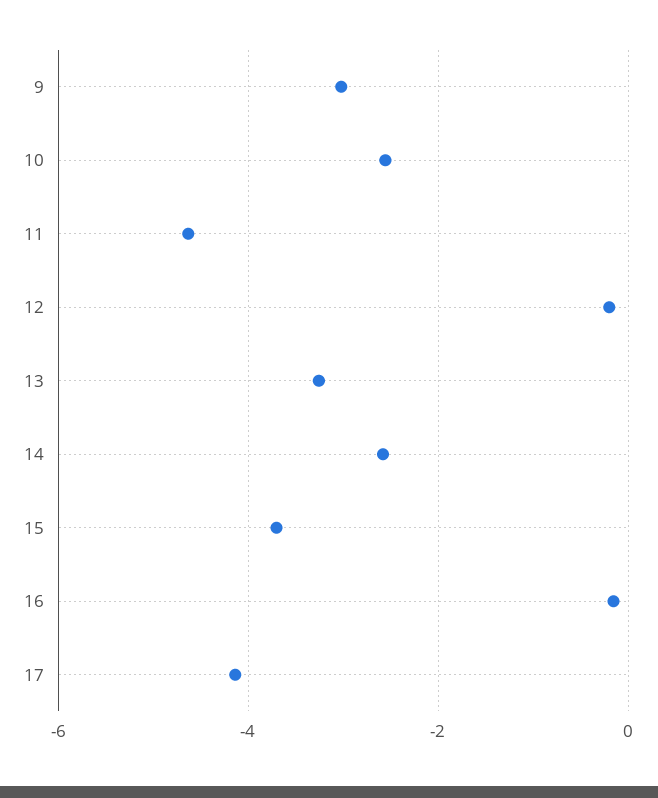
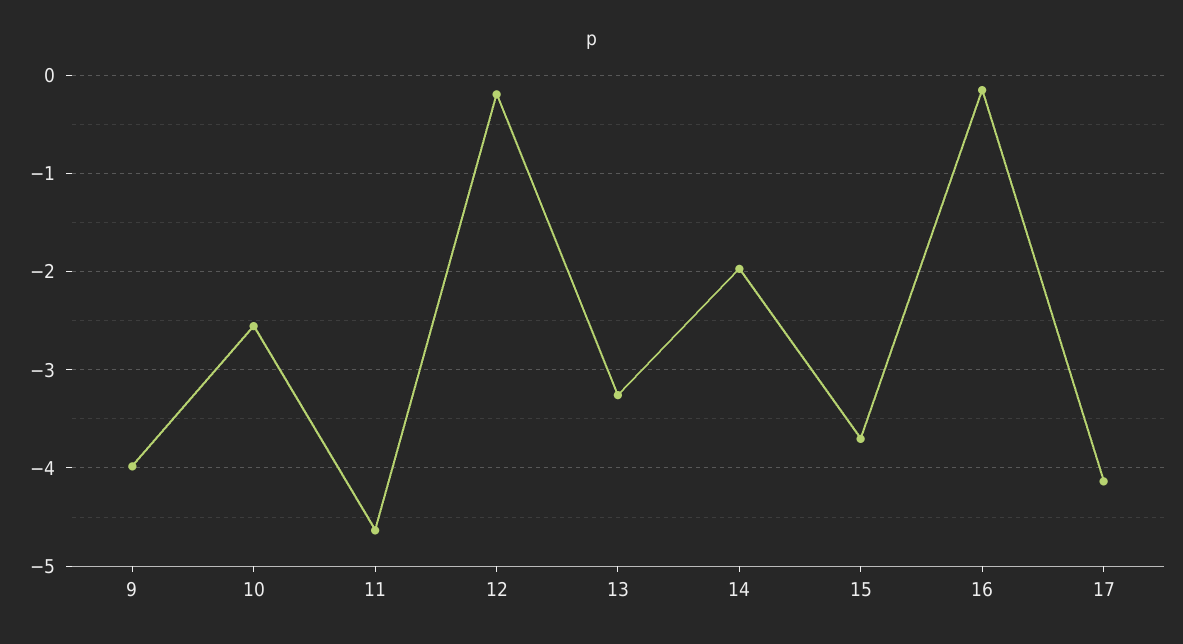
9: -3 -> -4
14: -2.6 -> -2

